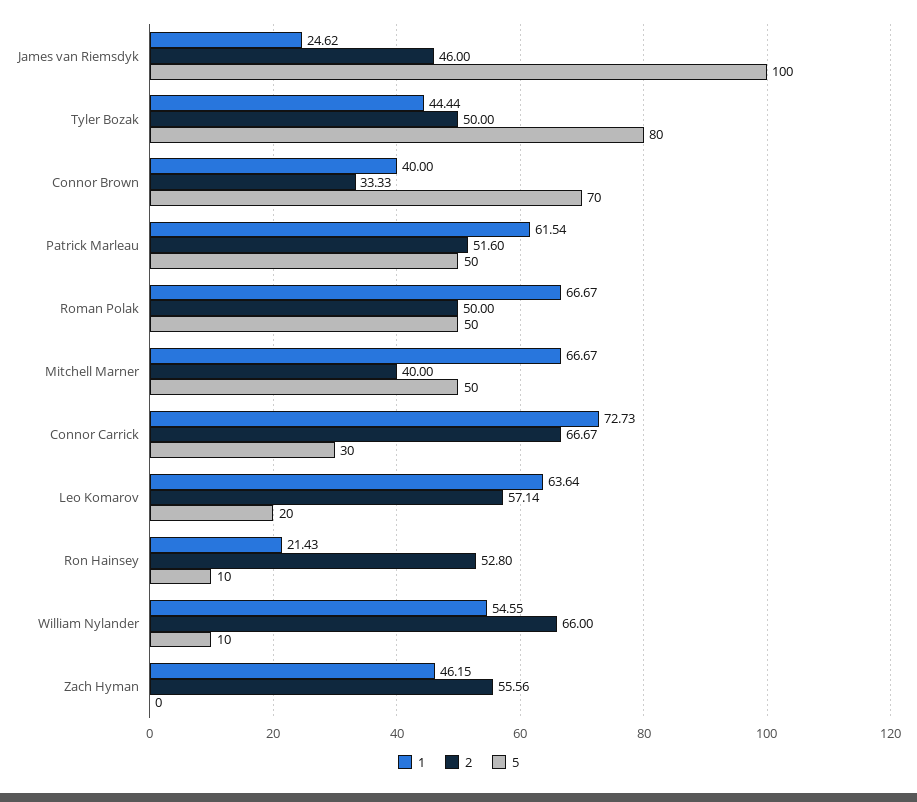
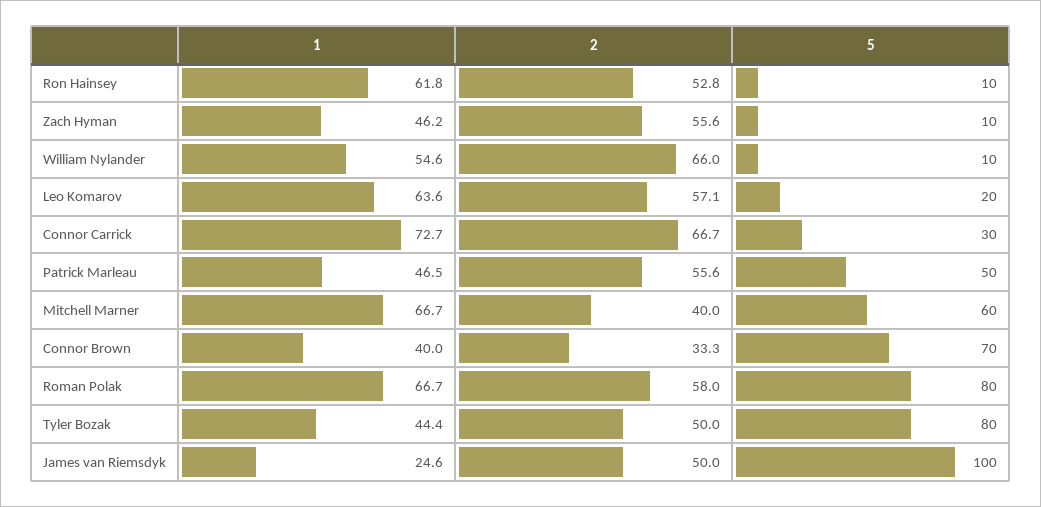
2, James van Riemsdyk: 46 -> 50
1, Patrick Marleau: 61.54 -> 46.5
2, Patrick Marleau: 51.6 -> 55.6
2, Roman Polak: 50 -> 58
5, Roman Polak: 50 -> 80
5, Mitchell Marner: 50 -> 60
1, Ron Hainsey: 21.43 -> 61.8
5, Zach Hyman: 0 -> 10

